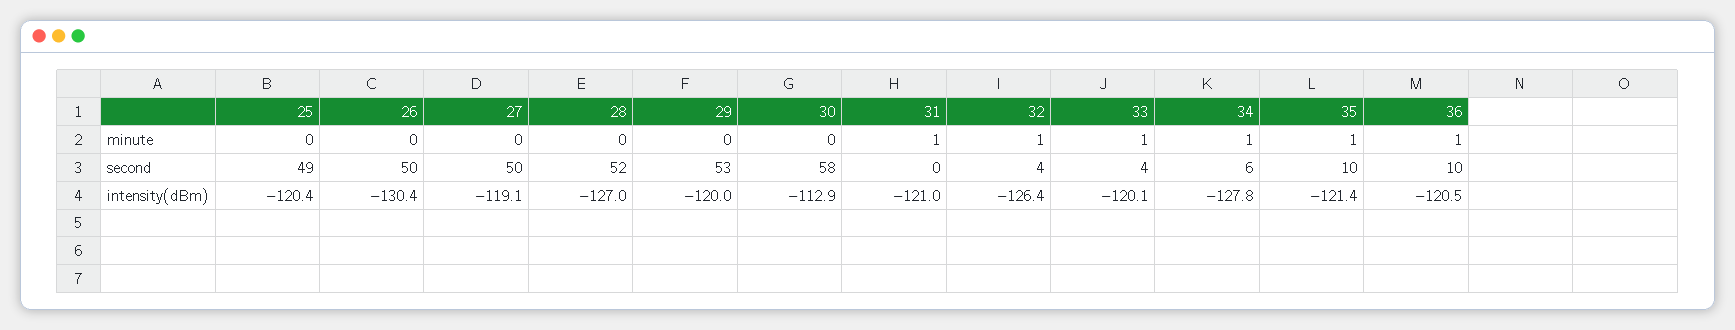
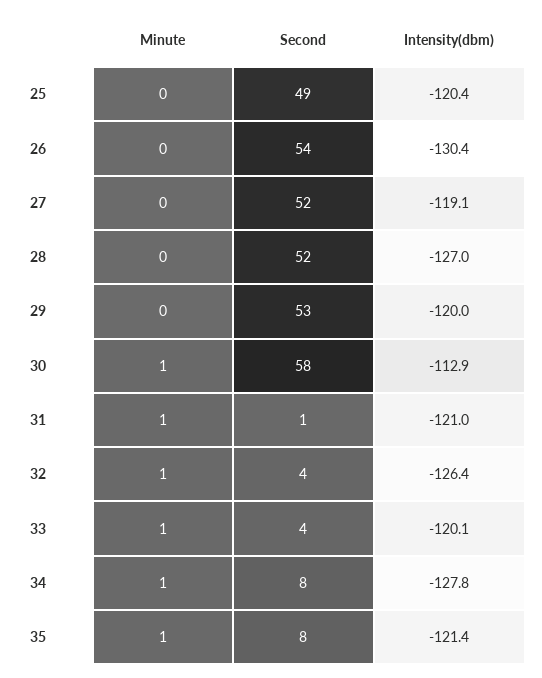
30, minute: 0 -> 1
36, minute: 1 -> none
26, second: 50 -> 54
27, second: 50 -> 52
31, second: 0 -> 1
34, second: 6 -> 8
35, second: 10 -> 8
36, second: 10 -> none
36, intensity(dBm): -120.5 -> none

